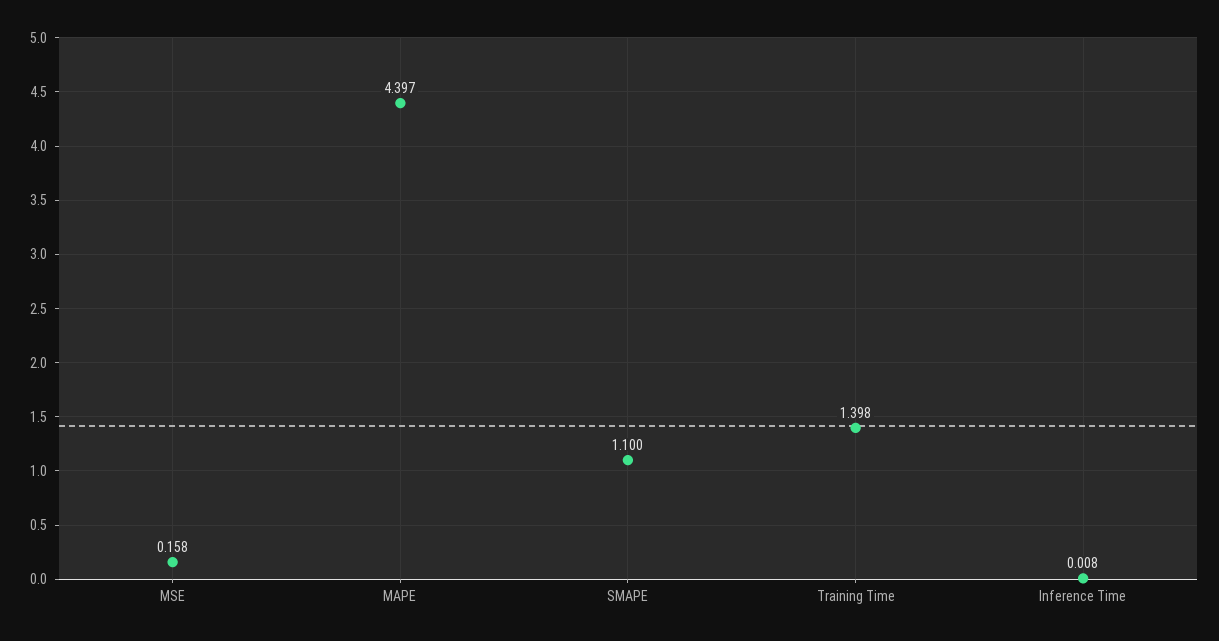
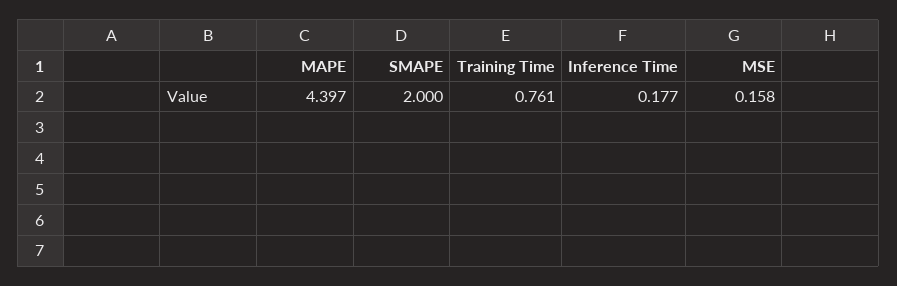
SMAPE: 1.1 -> 2
Training Time: 1.398 -> 0.761
Inference Time: 0.008 -> 0.177

